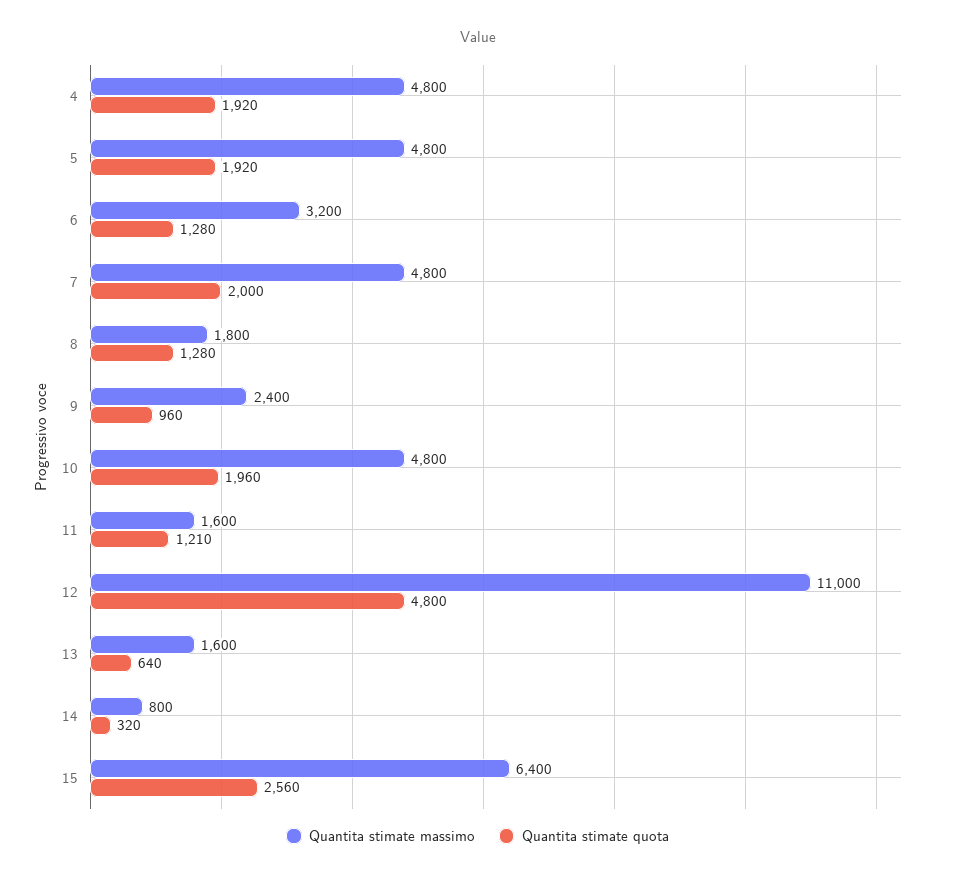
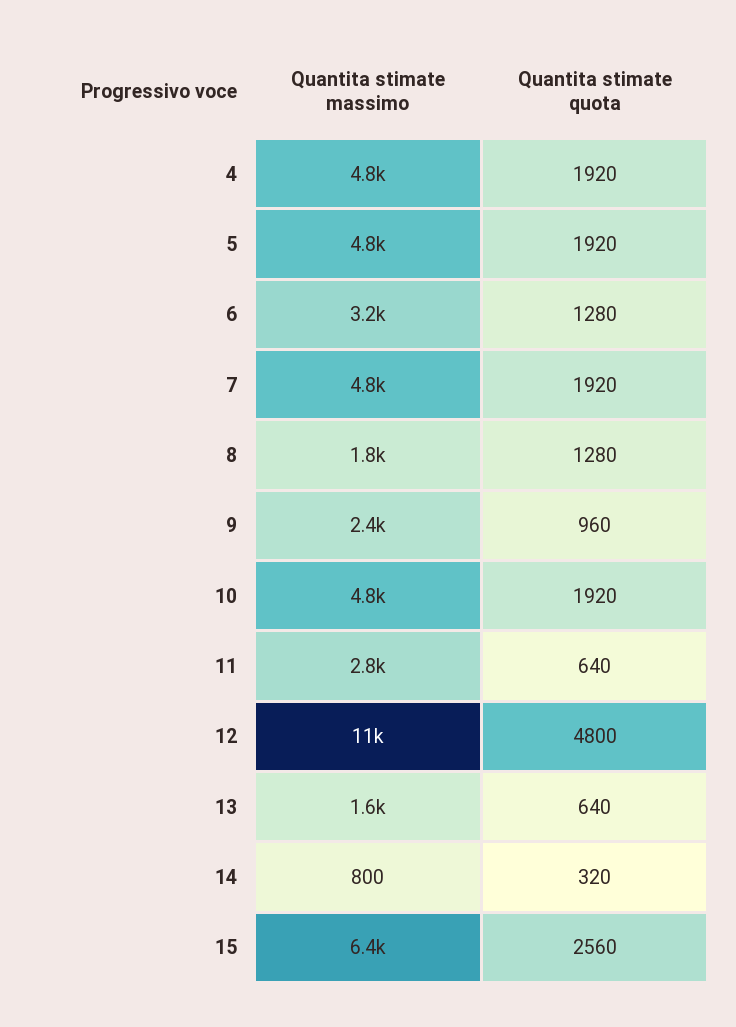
Quantita stimate quota, 7: 2000 -> 1920
Quantita stimate quota, 10: 1960 -> 1920
Quantita stimate massimo, 11: 1600 -> 2800
Quantita stimate quota, 11: 1210 -> 640

